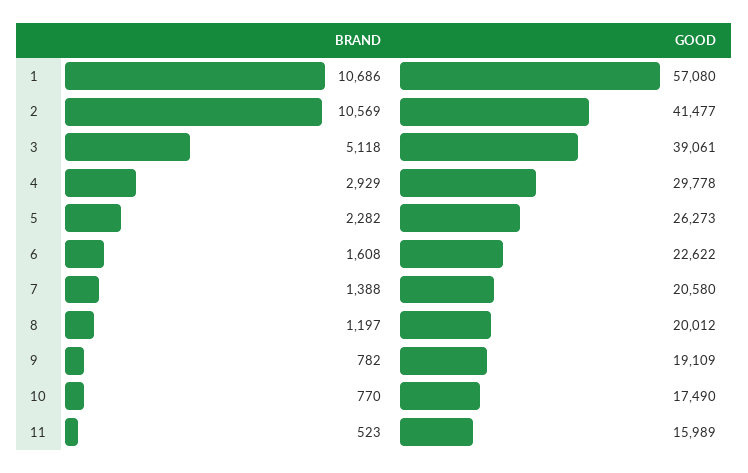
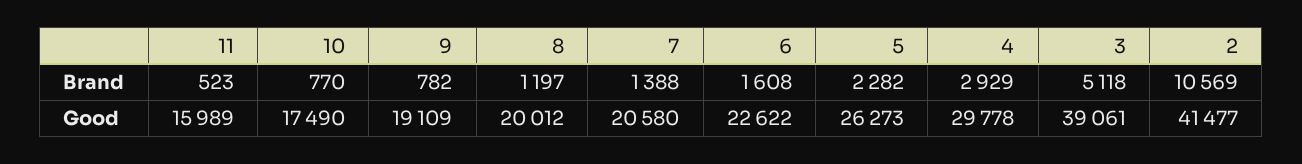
BRAND, 1: 10686 -> none
GOOD, 1: 57080 -> none

